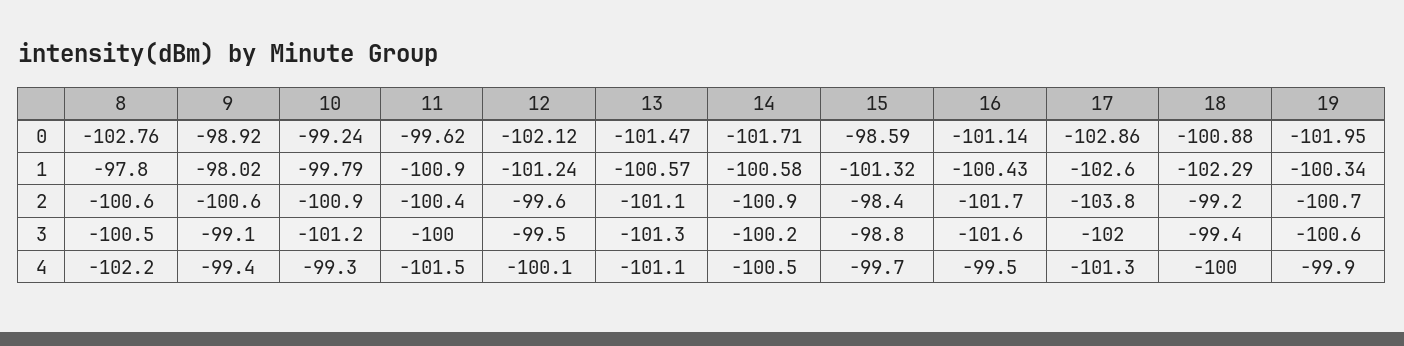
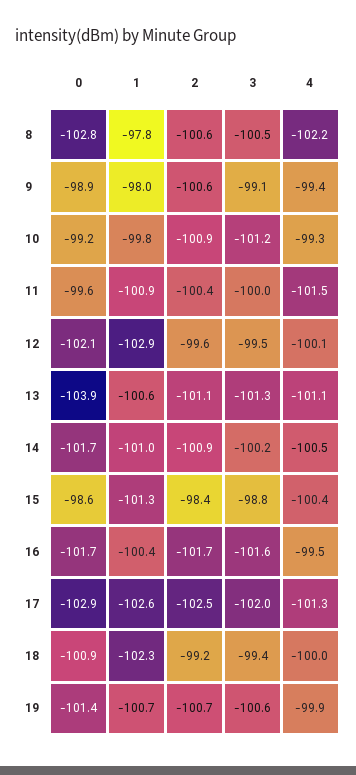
13, 0: -101.47 -> -103.9
16, 0: -101.14 -> -101.7
19, 0: -101.95 -> -101.4
12, 1: -101.24 -> -102.9
14, 1: -100.58 -> -101
19, 1: -100.34 -> -100.7
17, 2: -103.8 -> -102.5
15, 4: -99.7 -> -100.4

